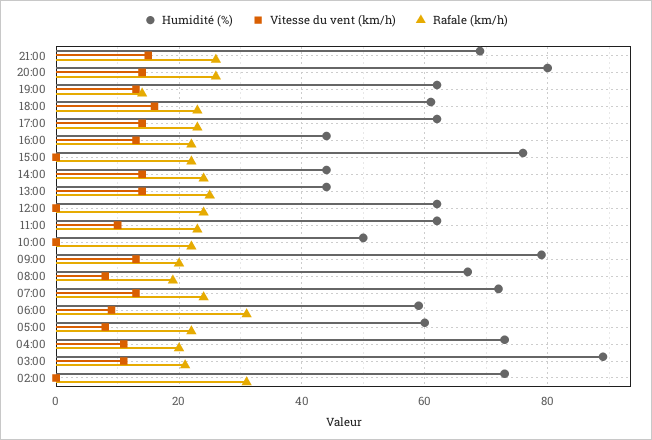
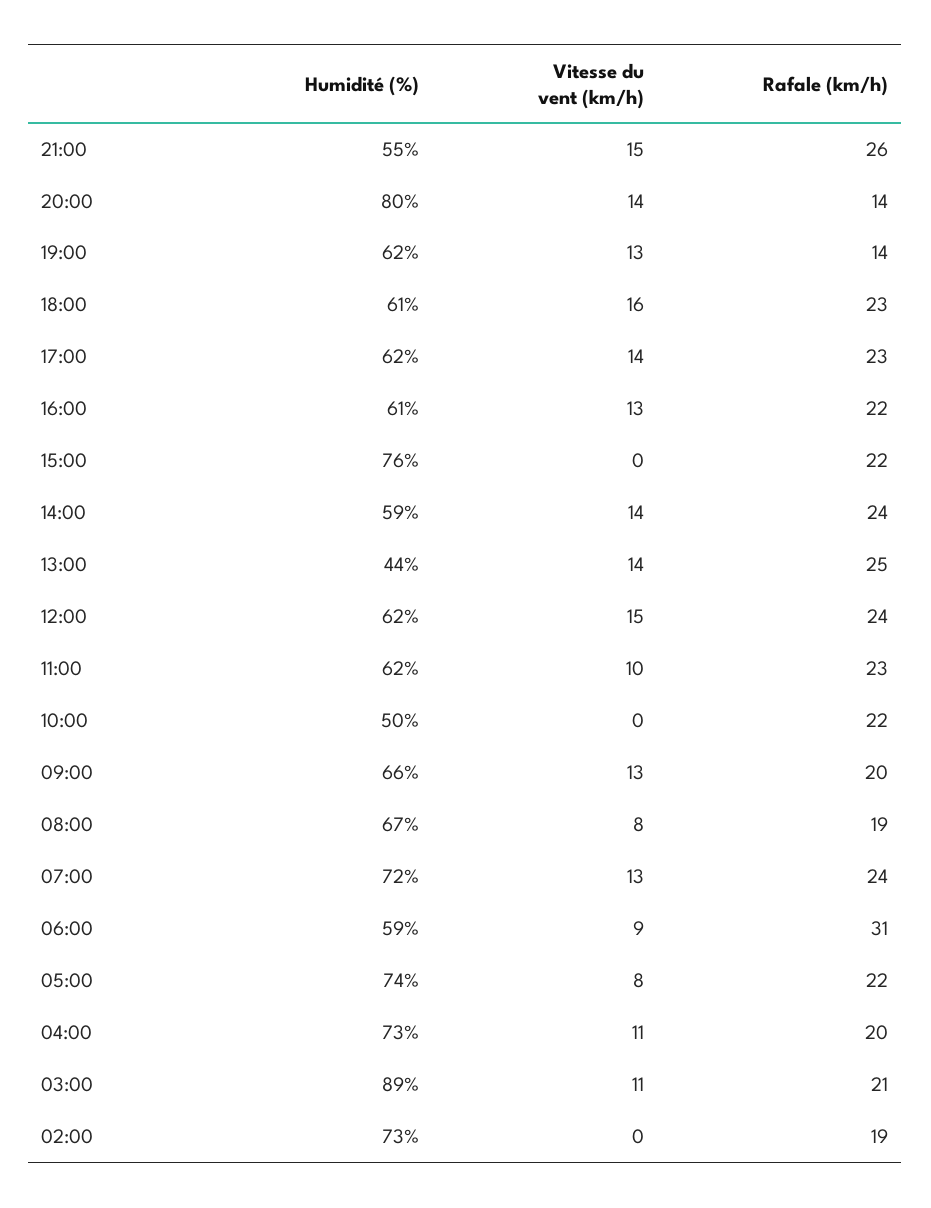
Humidité (%), 21:00: 70 -> 55
Rafale (km/h), 20:00: 25 -> 14
Humidité (%), 16:00: 45 -> 61
Humidité (%), 14:00: 45 -> 59
Vitesse du vent (km/h), 12:00: 0 -> 15
Humidité (%), 09:00: 80 -> 66
Humidité (%), 05:00: 60 -> 74
Rafale (km/h), 02:00: 30 -> 19

